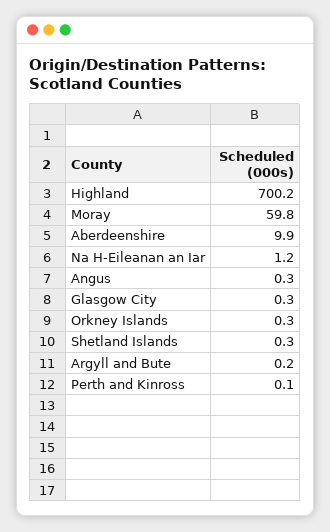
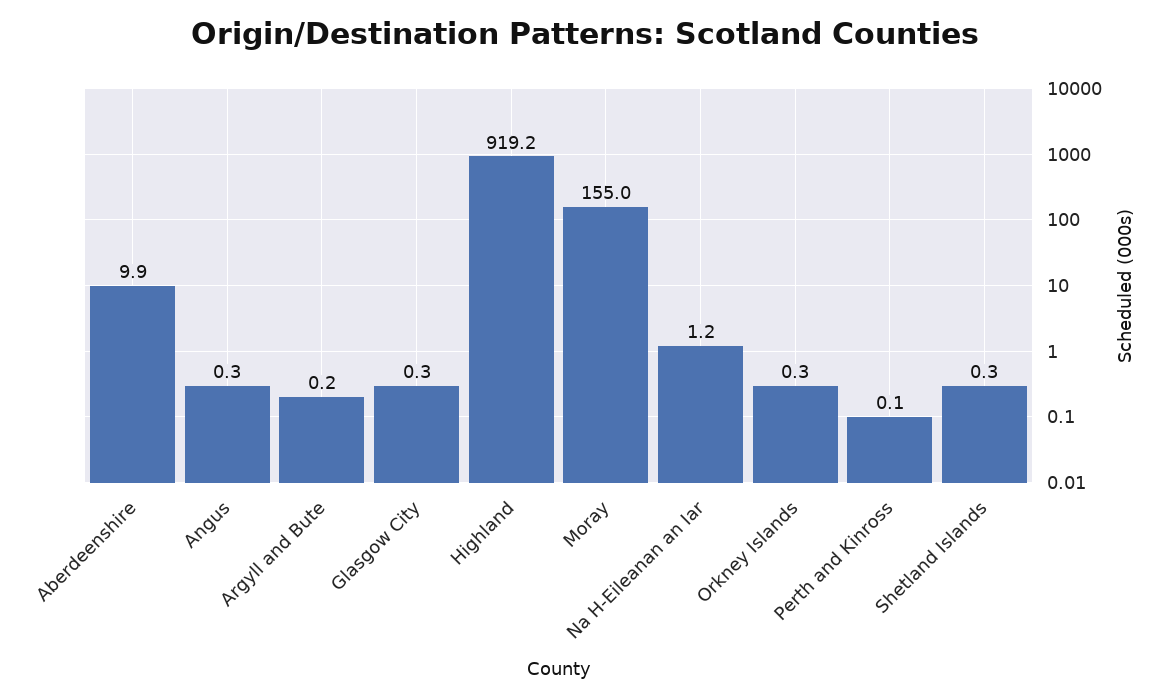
Highland: 700.2 -> 919.2
Moray: 59.8 -> 155

